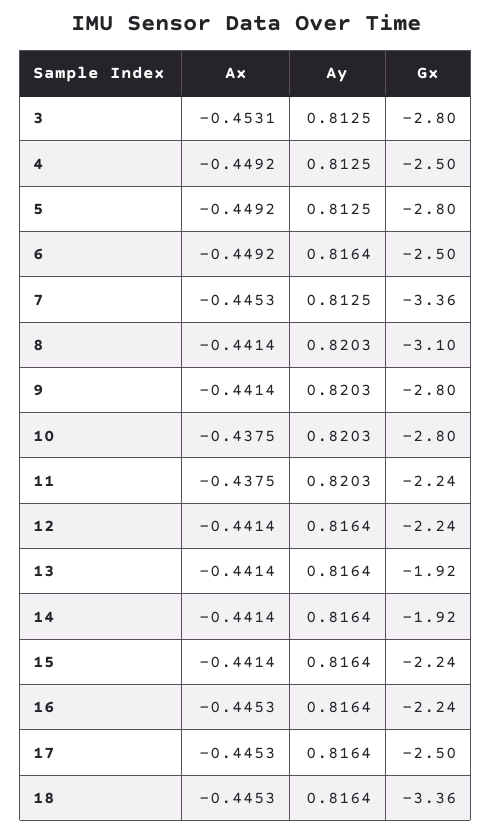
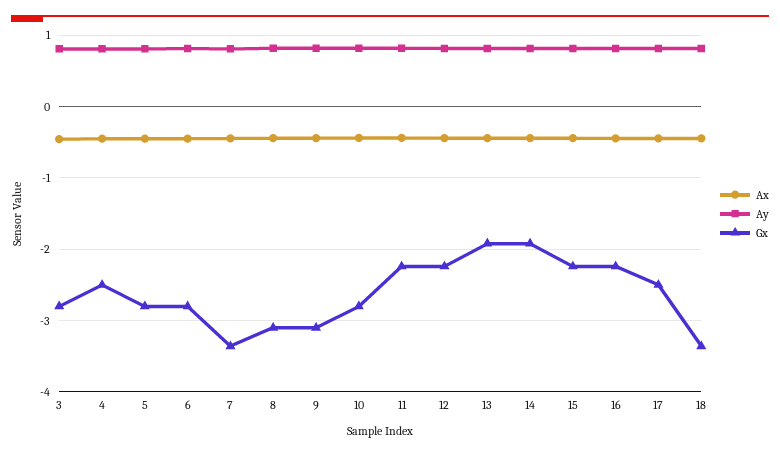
Gx, 6: -2.5 -> -2.8
Gx, 9: -2.8 -> -3.1

